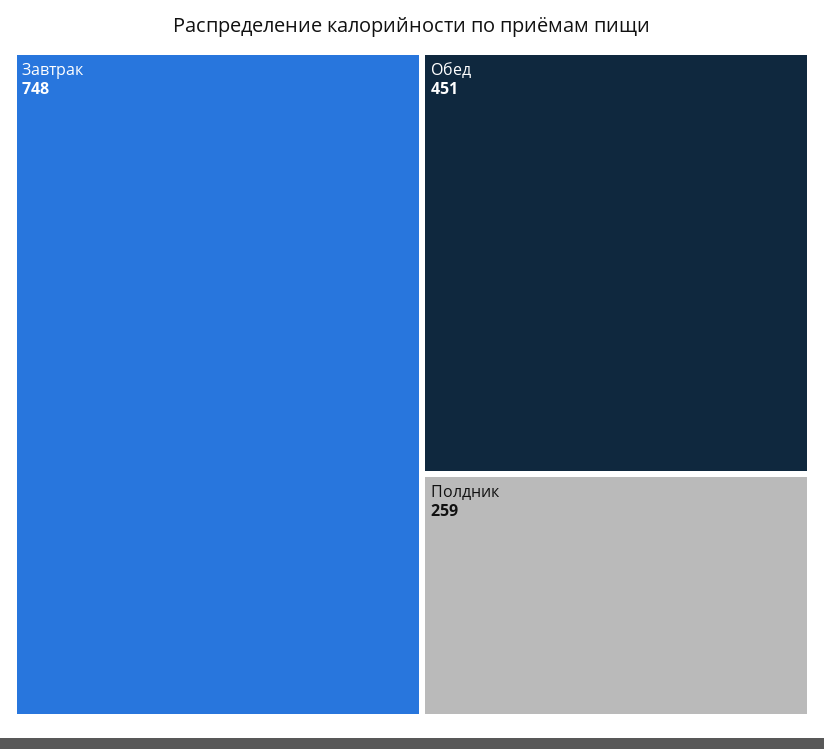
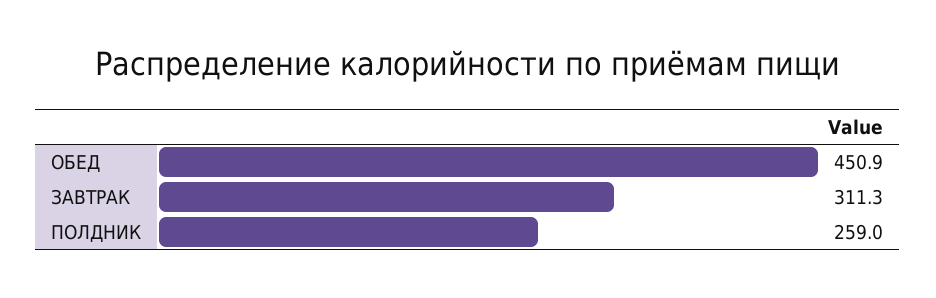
Завтрак: 748 -> 311.3

